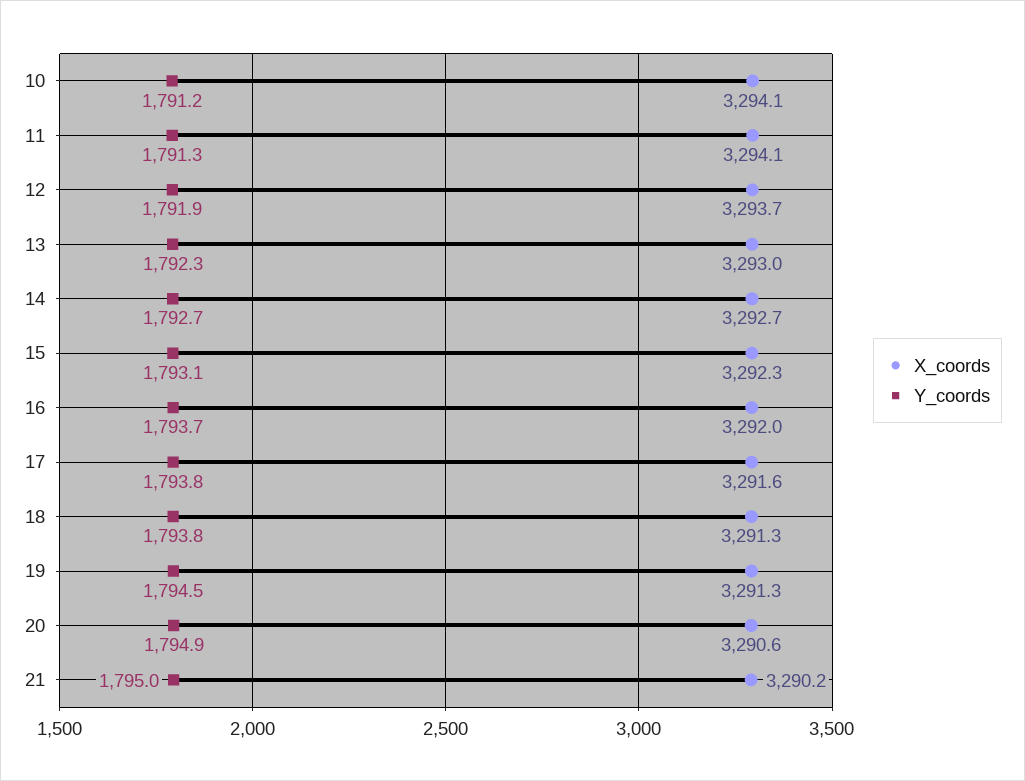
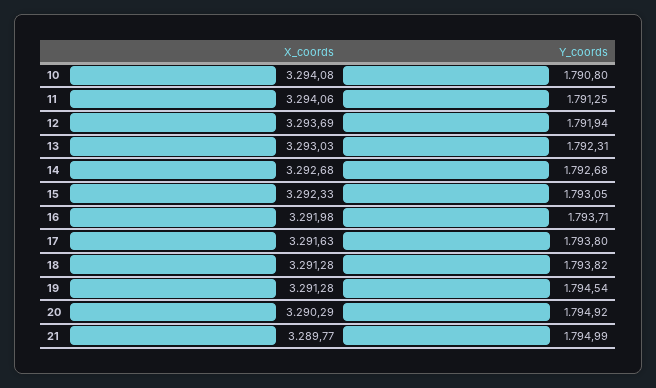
Y_coords, 10: 1791.2 -> 1790.8
X_coords, 20: 3290.6 -> 3290.29
X_coords, 21: 3290.2 -> 3289.77

